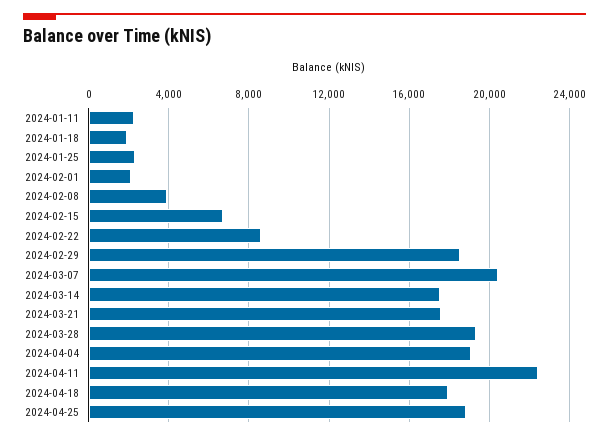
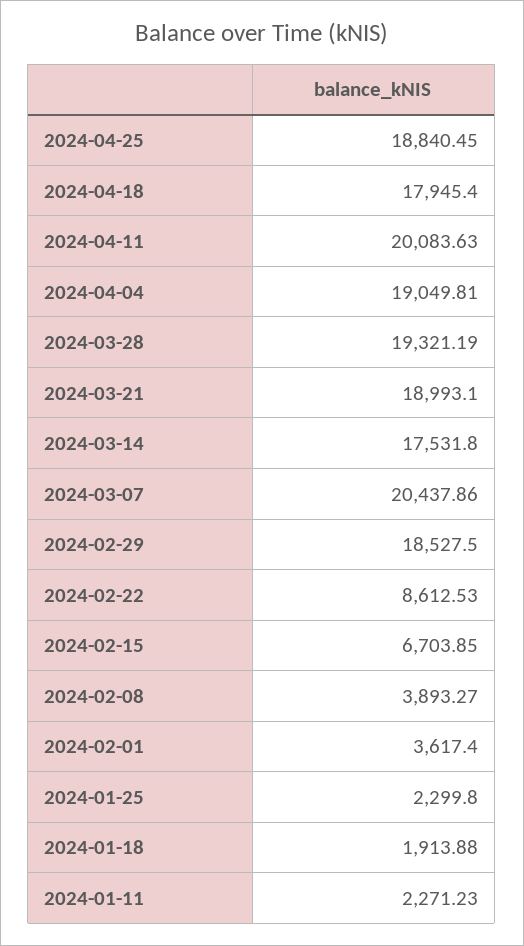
2024-02-01: 2000 -> 3617.4
2024-03-21: 17500 -> 18993.1
2024-04-11: 22500 -> 20083.63

